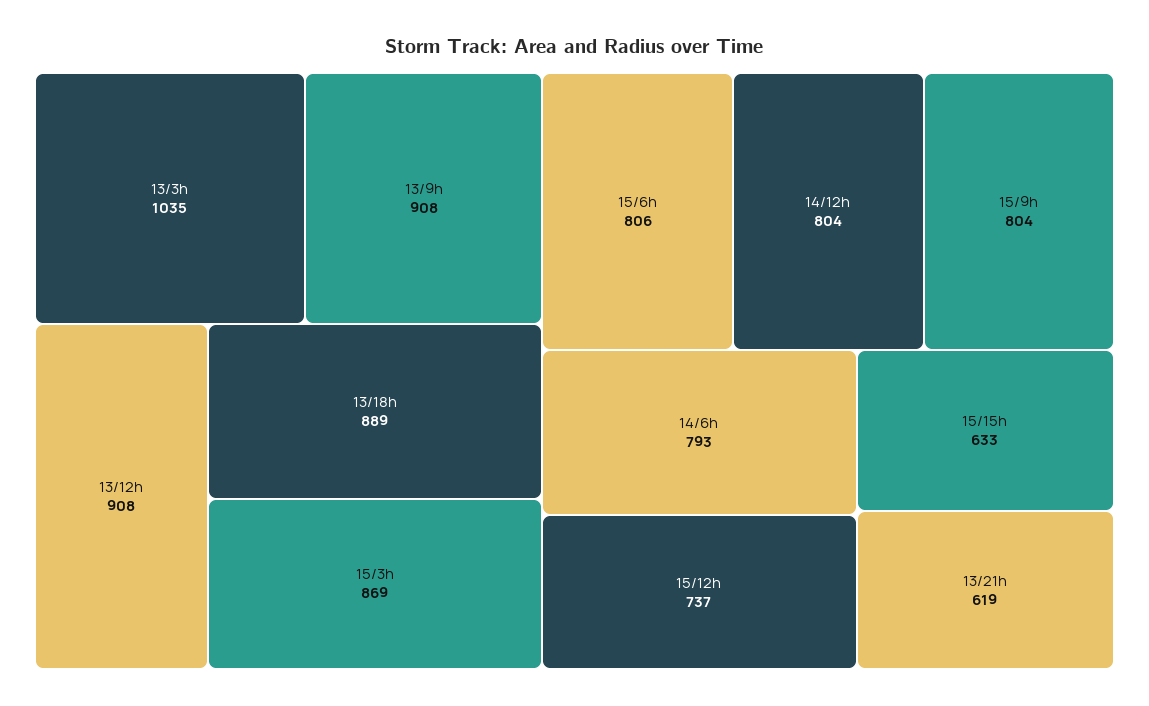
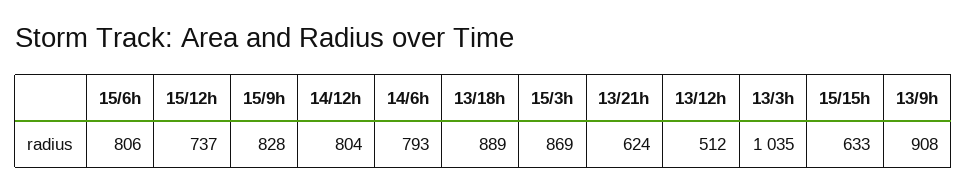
13/12h: 908 -> 512
15/9h: 804 -> 828
13/21h: 619 -> 624

